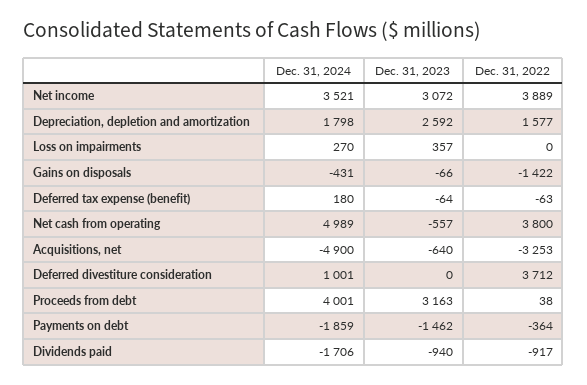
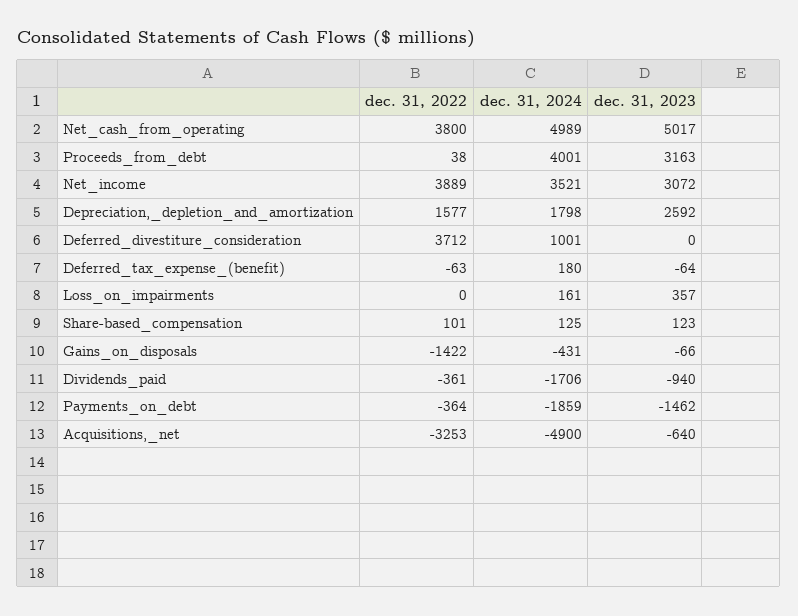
Dec. 31, 2024, Loss on impairments: 270 -> 161
Dec. 31, 2023, Net cash from operating: -557 -> 5017
Dec. 31, 2022, Dividends paid: -917 -> -361
Dec. 31, 2022, Share-based_compensation: none -> 101
Dec. 31, 2024, Share-based_compensation: none -> 125
Dec. 31, 2023, Share-based_compensation: none -> 123

